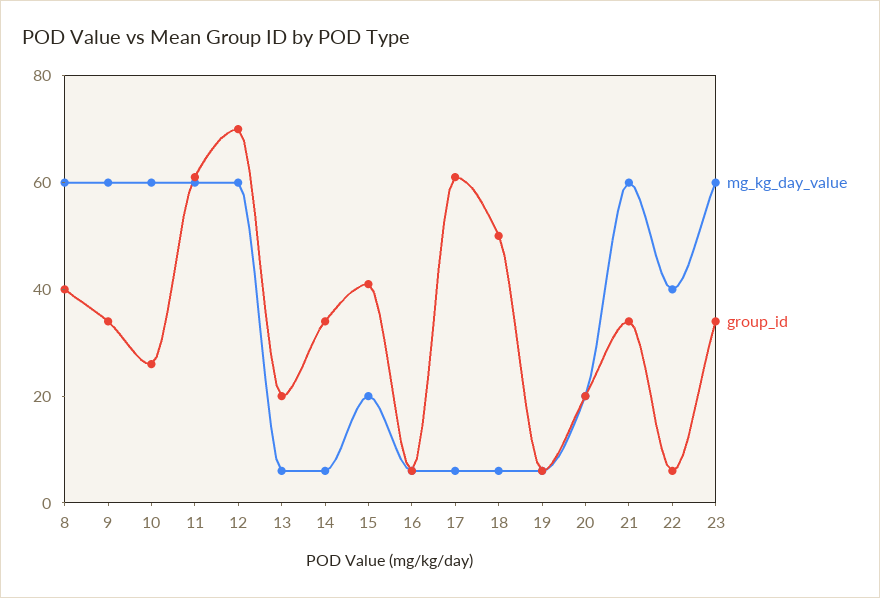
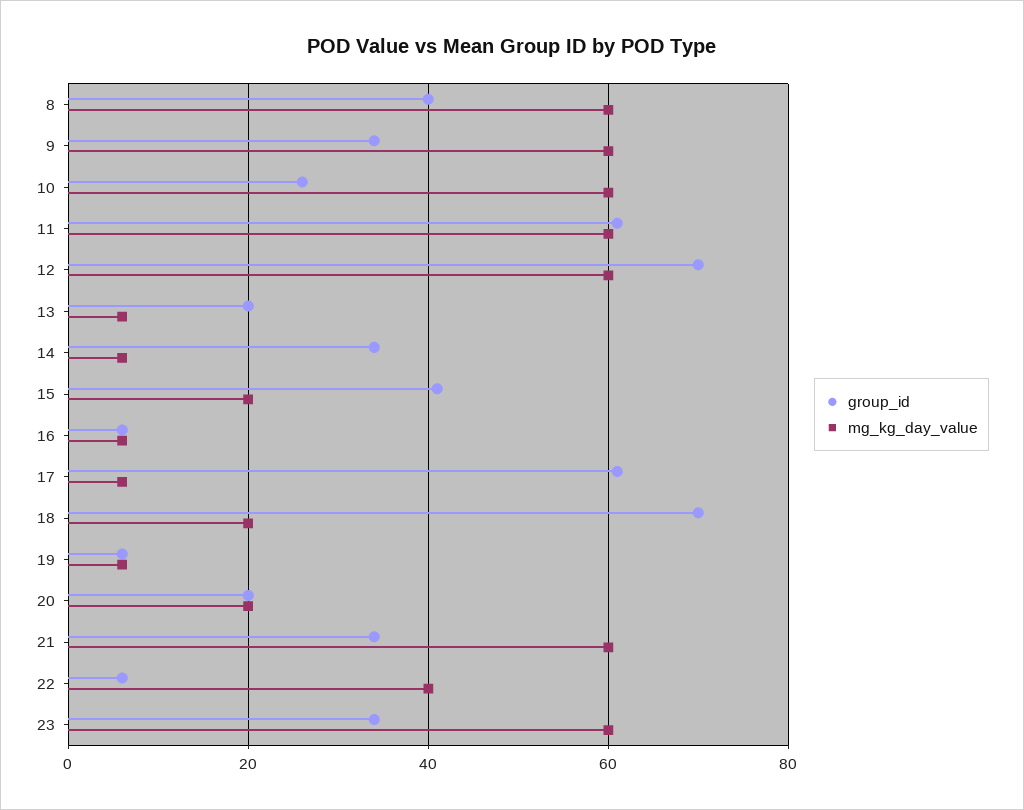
mg_kg_day_value, 18: 5 -> 20
group_id, 18: 50 -> 70

